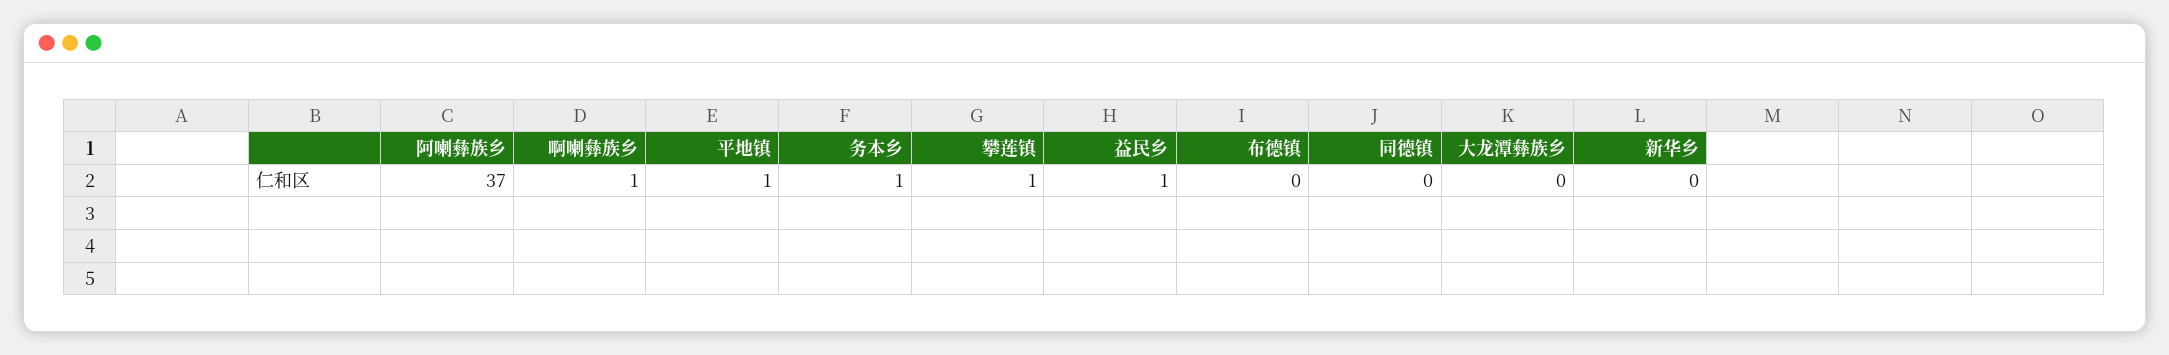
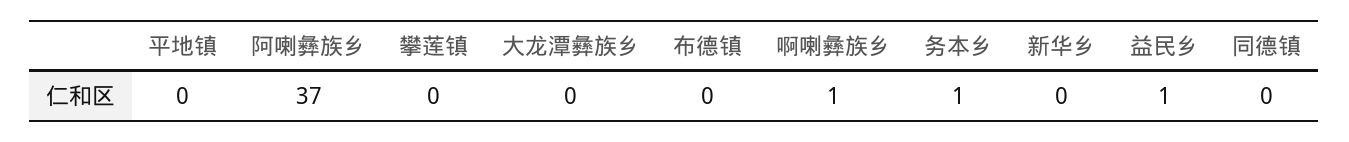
平地镇: 1 -> 0
攀莲镇: 1 -> 0

